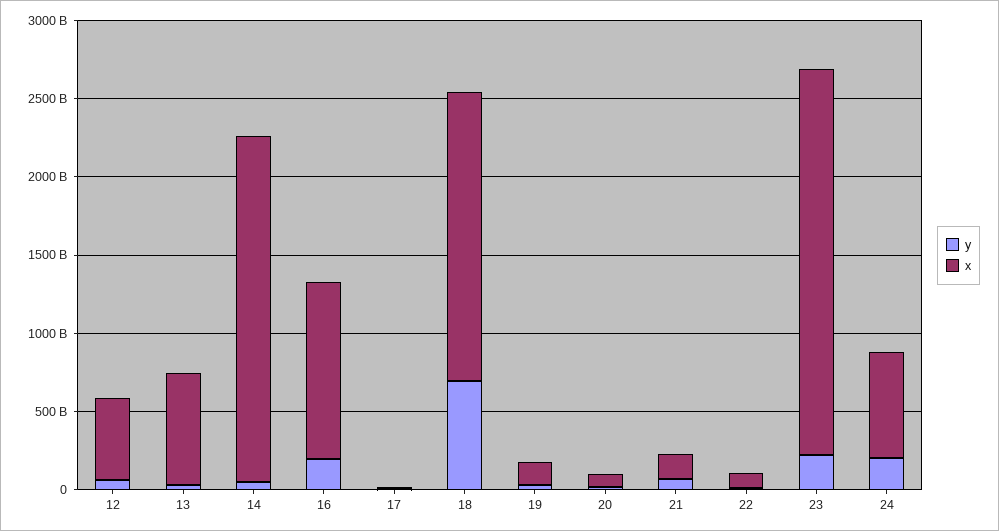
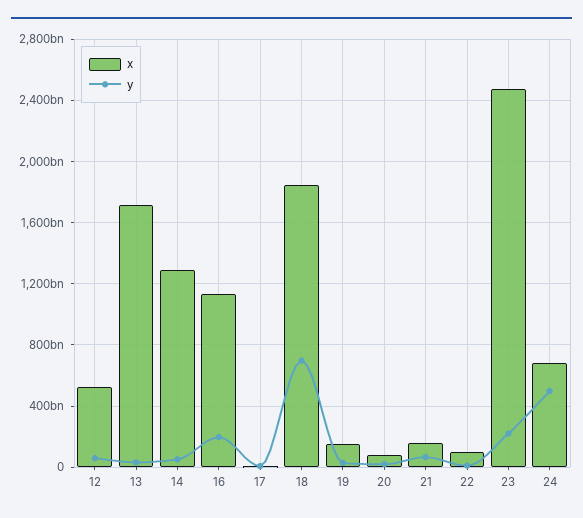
x, 13: 700000000000 -> 1700000000000
x, 14: 2200000000000 -> 1300000000000
y, 24: 200000000000 -> 500000000000

